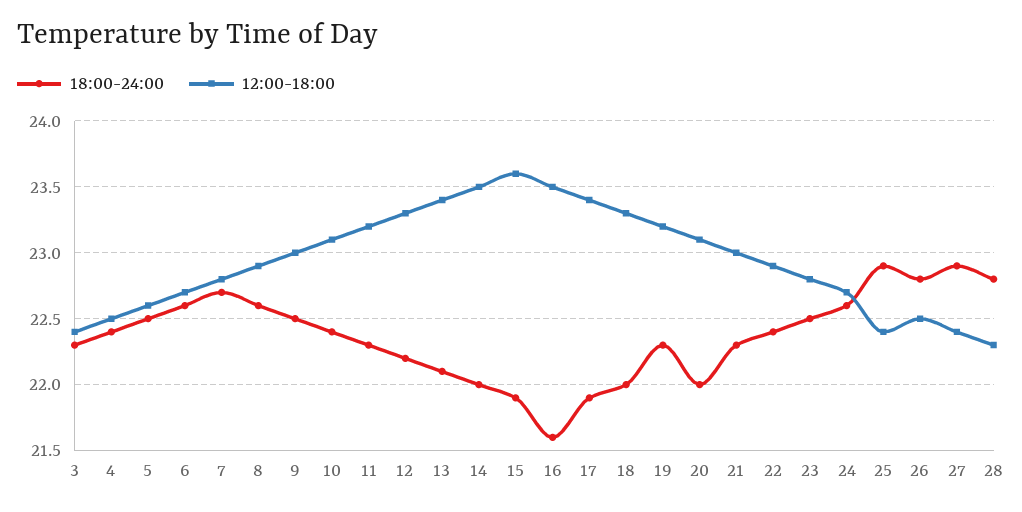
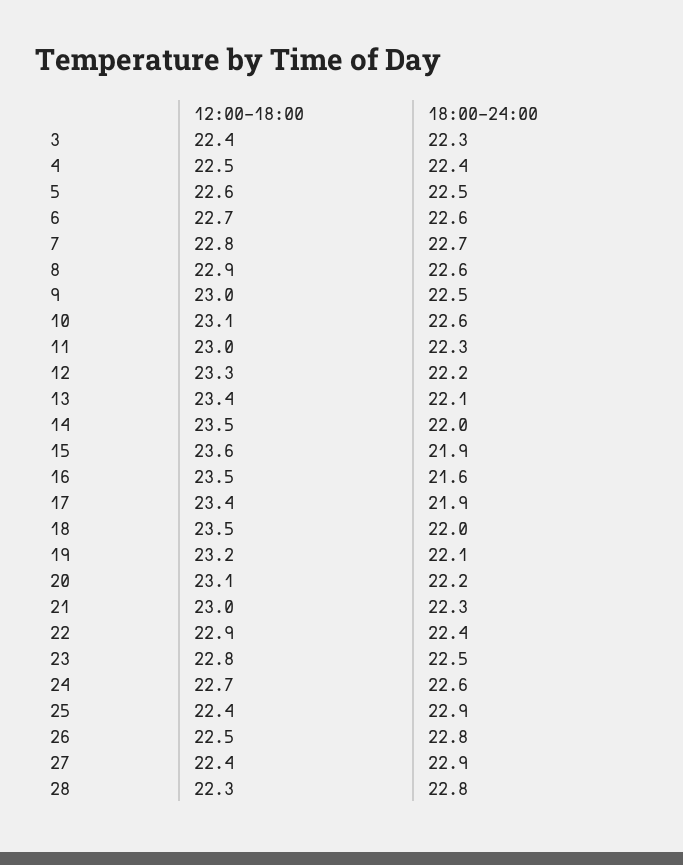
18:00-24:00, 10: 22.4 -> 22.6
12:00-18:00, 11: 23.2 -> 23
12:00-18:00, 18: 23.3 -> 23.5
18:00-24:00, 19: 22.3 -> 22.1
18:00-24:00, 20: 22 -> 22.2

